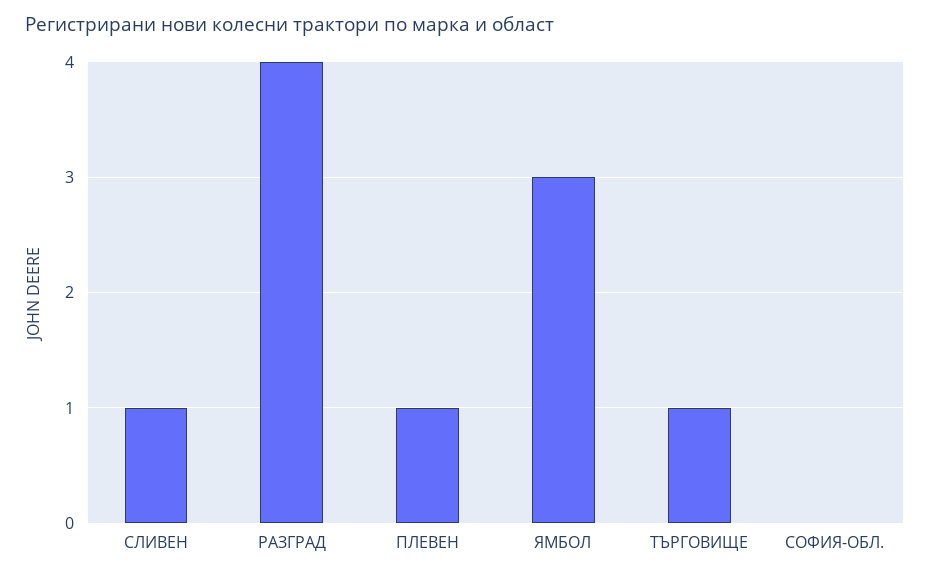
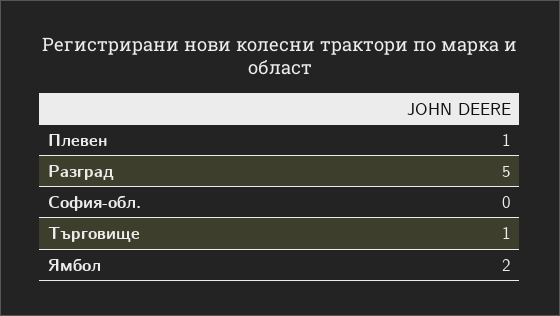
СЛИВЕН: 1 -> none
РАЗГРАД: 4 -> 5
ЯМБОЛ: 3 -> 2

